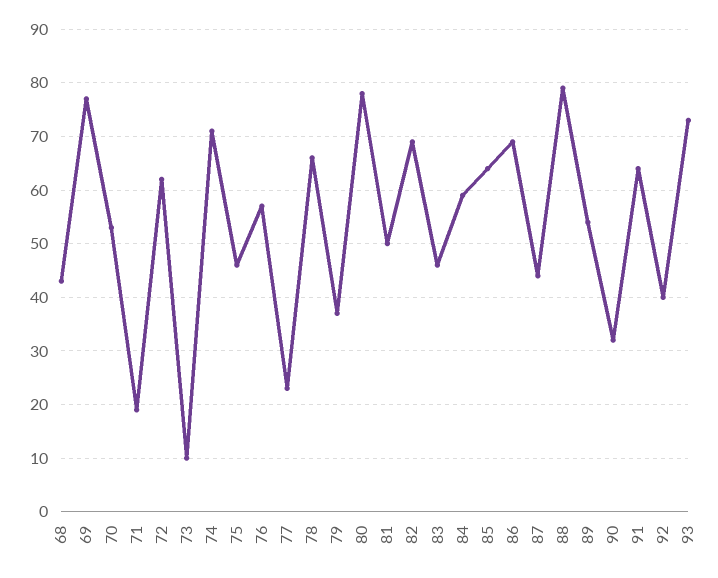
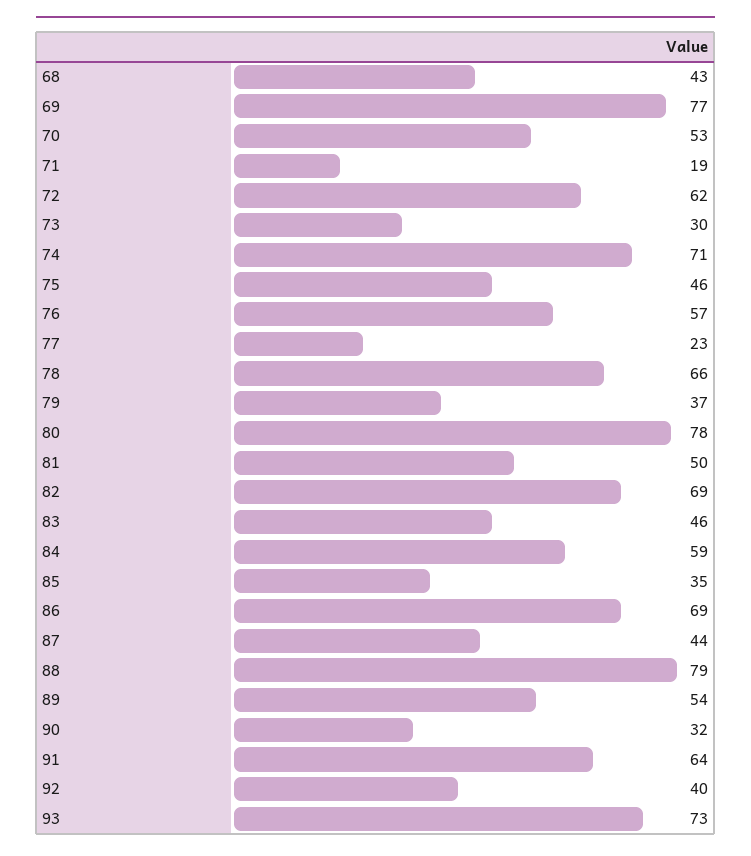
73: 10 -> 30
85: 65 -> 35

